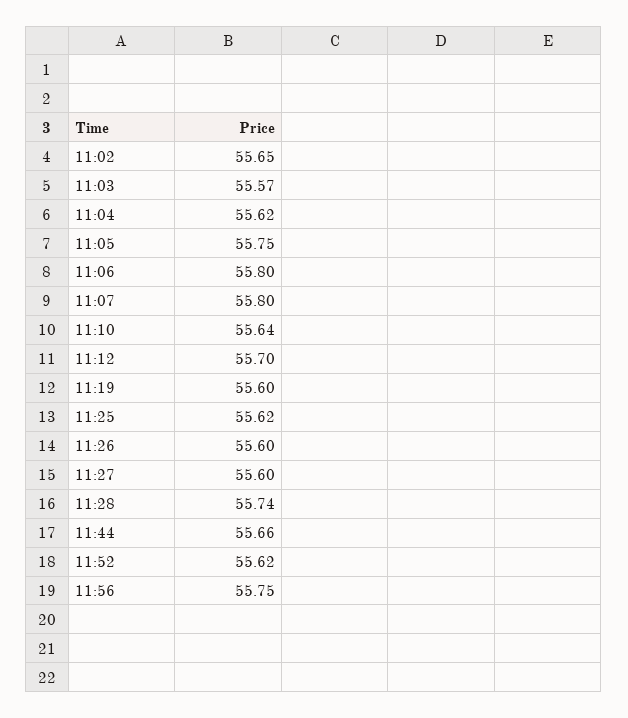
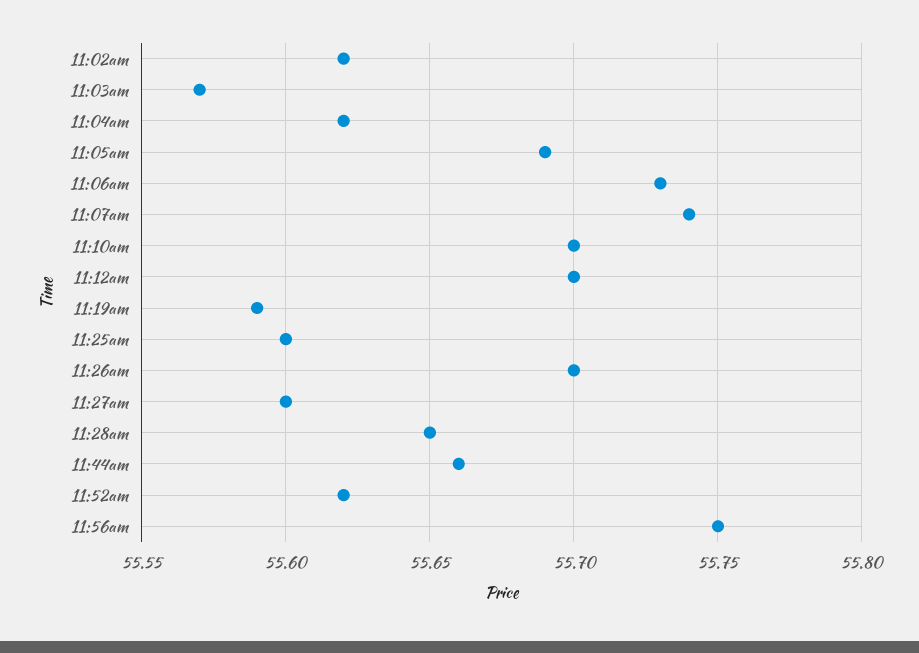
11:02: 55.65 -> 55.62
11:05: 55.75 -> 55.69
11:06: 55.8 -> 55.73
11:07: 55.8 -> 55.74
11:10: 55.64 -> 55.7
11:19: 55.6 -> 55.59
11:25: 55.62 -> 55.6
11:26: 55.6 -> 55.7
11:28: 55.74 -> 55.65

